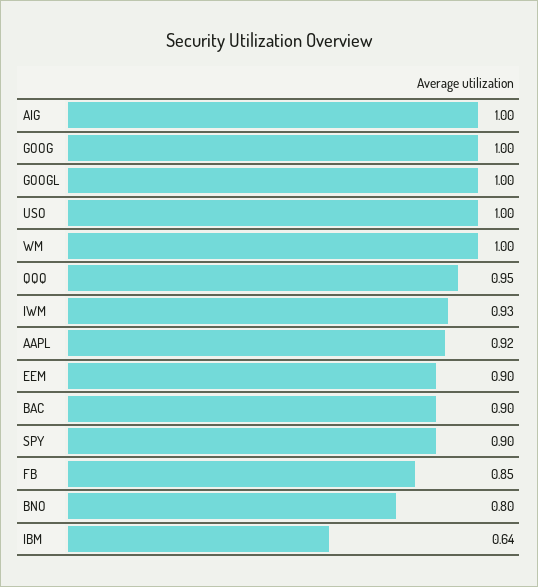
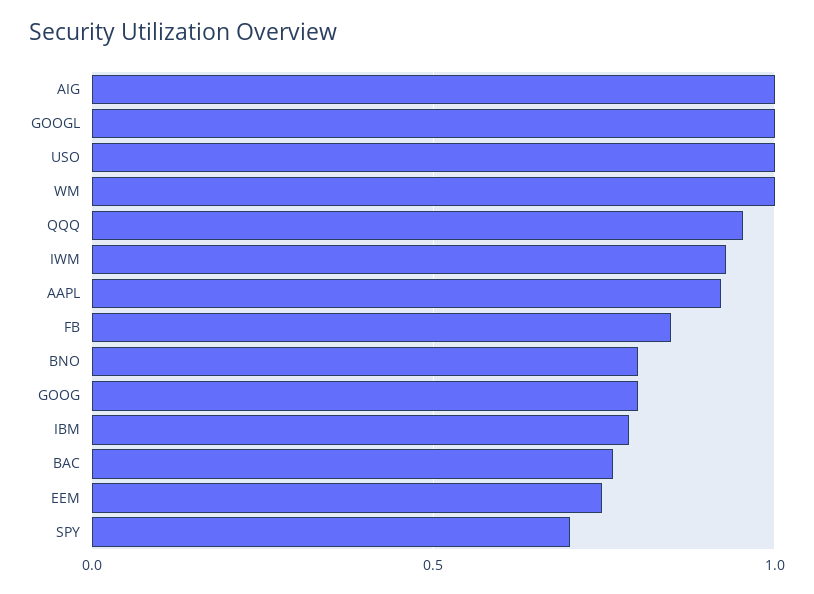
GOOG: 1 -> 0.8
EEM: 0.9 -> 0.75
BAC: 0.9 -> 0.75
SPY: 0.9 -> 0.7
IBM: 0.64 -> 0.8

